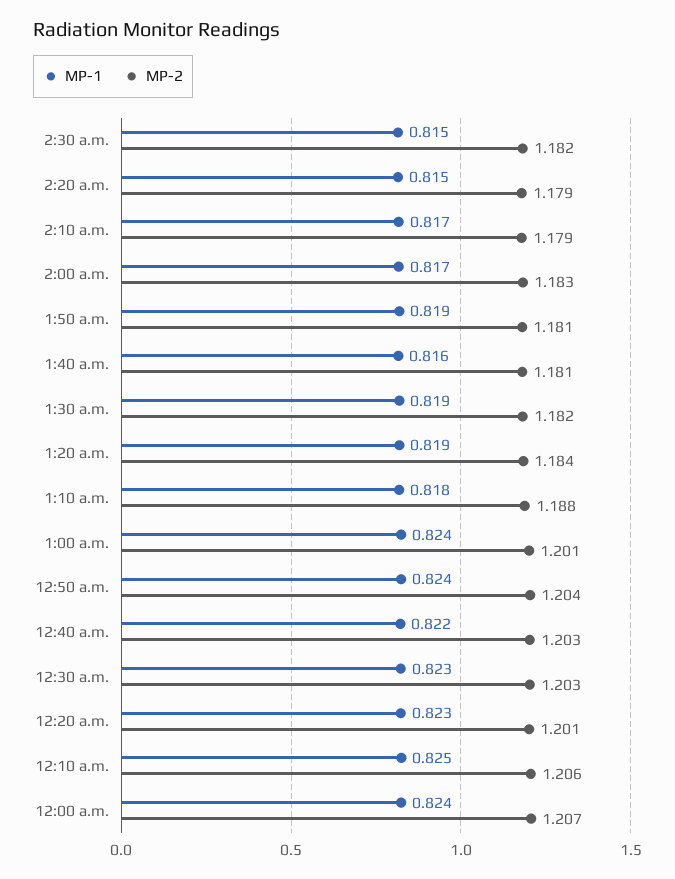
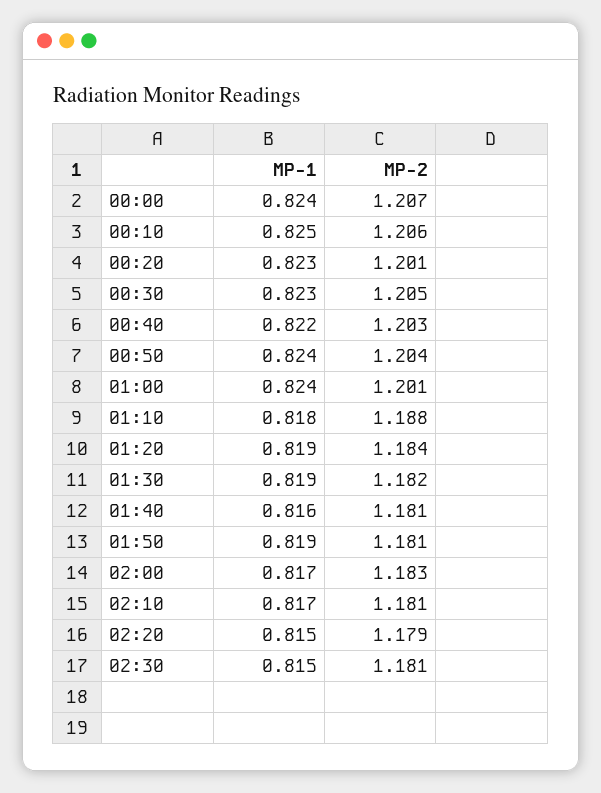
MP-2, 2:30 a.m.: 1.182 -> 1.181
MP-2, 2:10 a.m.: 1.179 -> 1.181
MP-2, 12:30 a.m.: 1.203 -> 1.205

